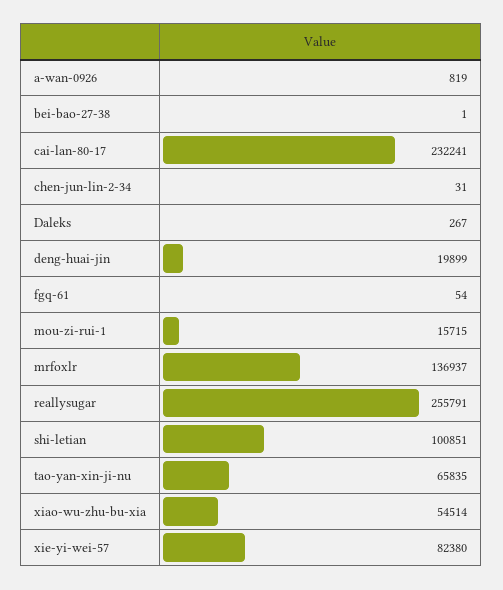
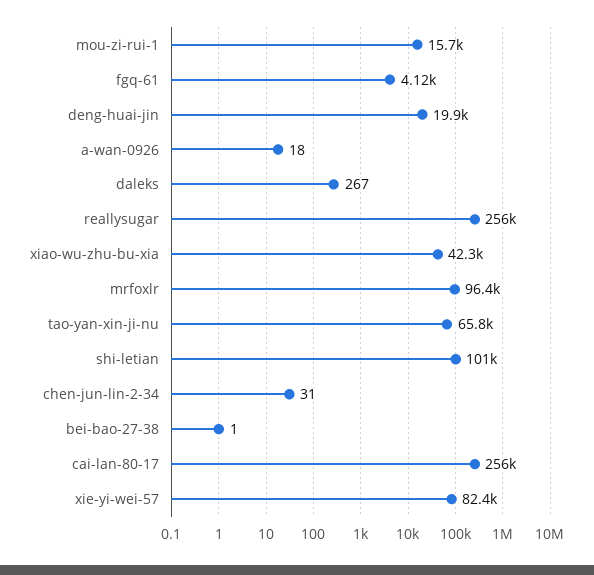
a-wan-0926: 819 -> 18
cai-lan-80-17: 232241 -> 256000
fgq-61: 54 -> 4120
mrfoxlr: 136937 -> 96400
xiao-wu-zhu-bu-xia: 54514 -> 42300

